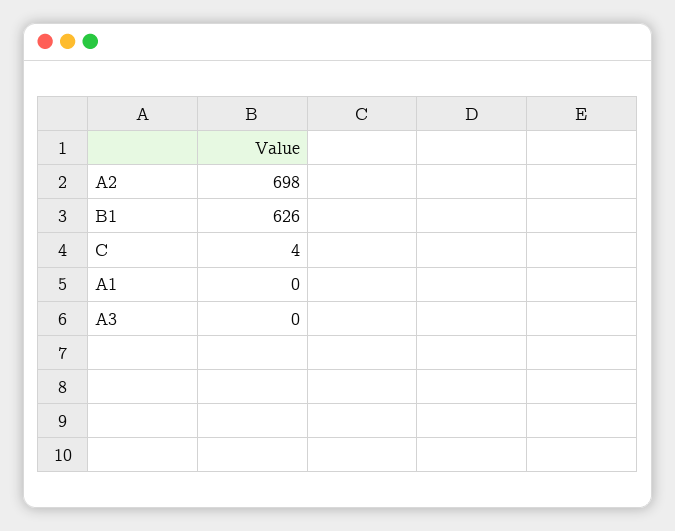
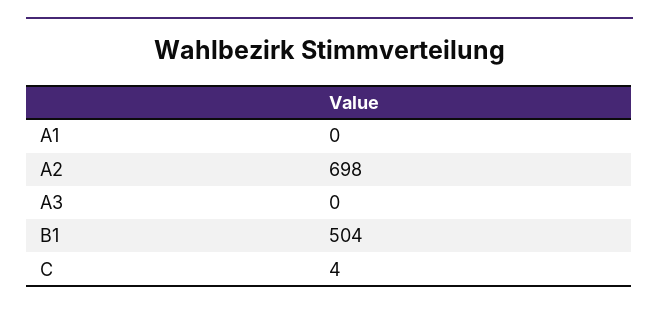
B1: 626 -> 504

